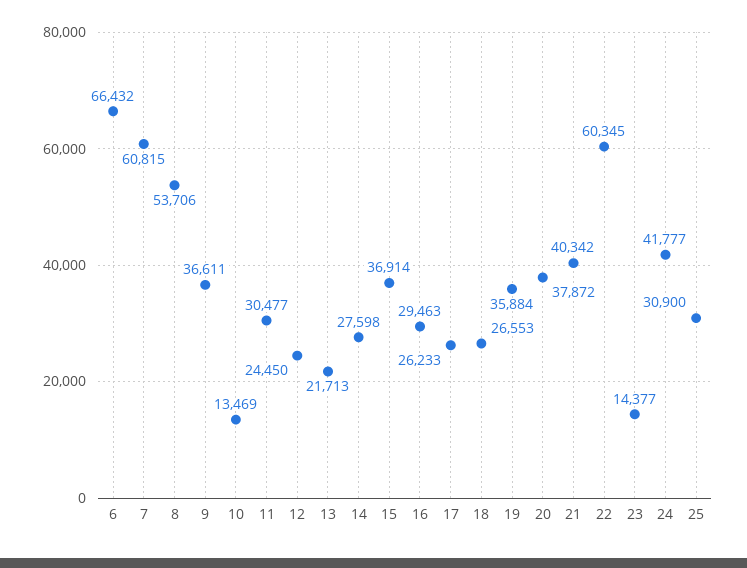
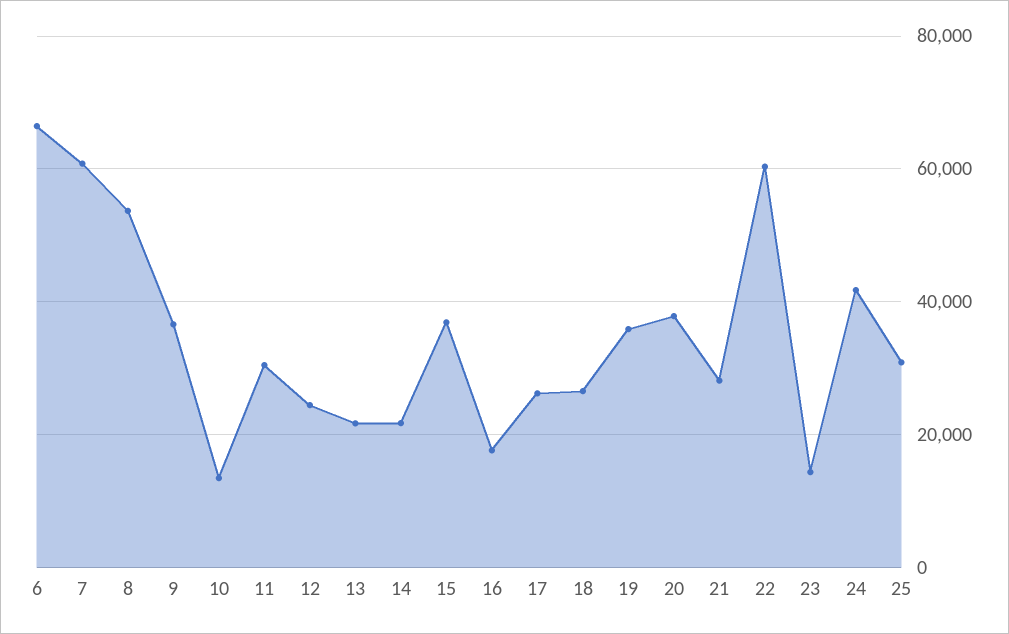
14: 27598 -> 22000
16: 29463 -> 18000
21: 40342 -> 28000

